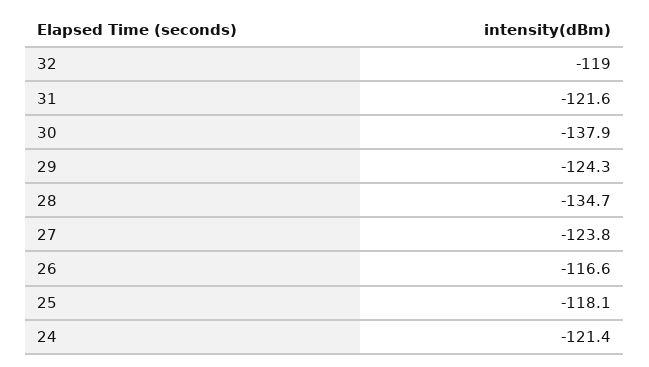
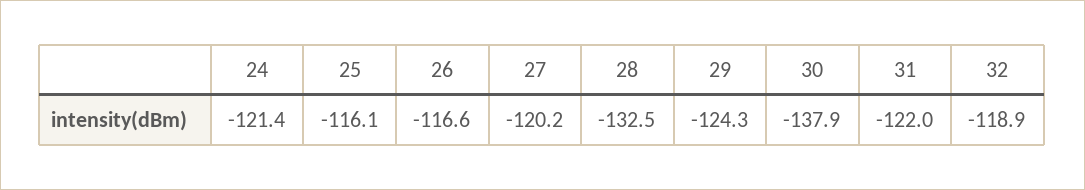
32: -119 -> -118.9
31: -121.6 -> -122
28: -134.7 -> -132.5
27: -123.8 -> -120.2
25: -118.1 -> -116.1

